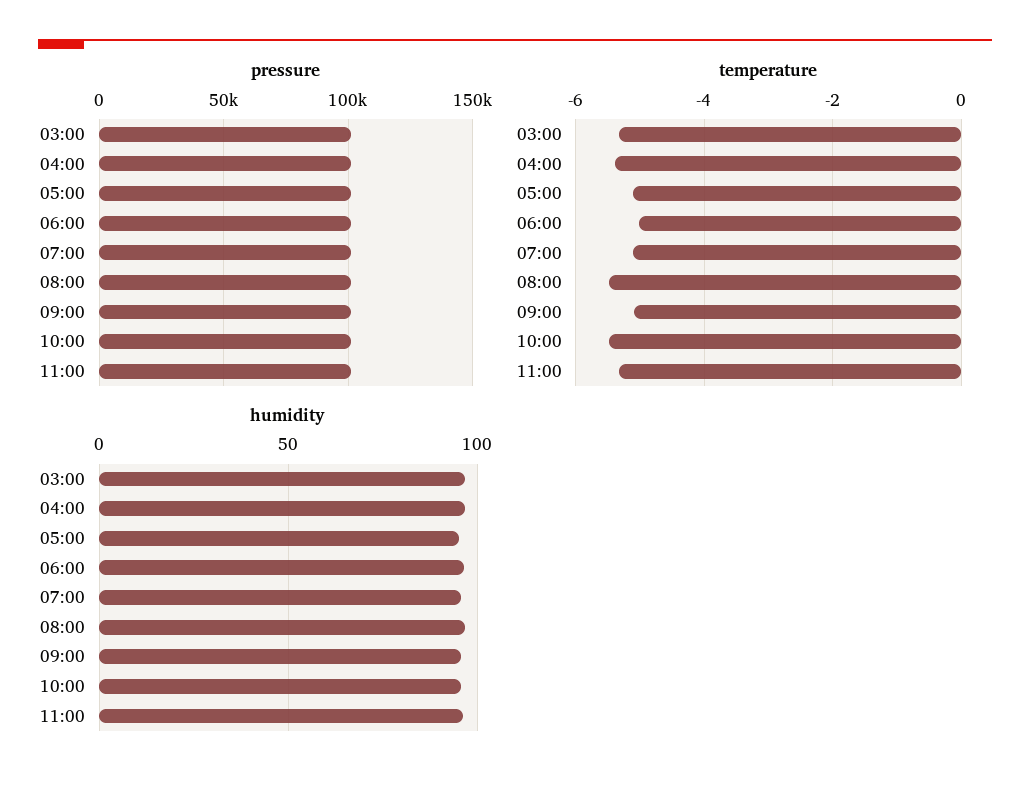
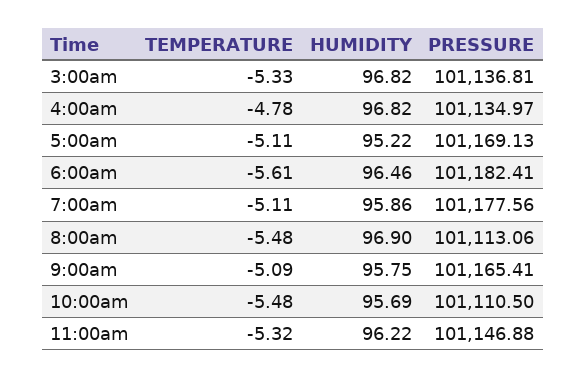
temperature, 04:00: -5.4 -> -4.78
temperature, 06:00: -5 -> -5.61

